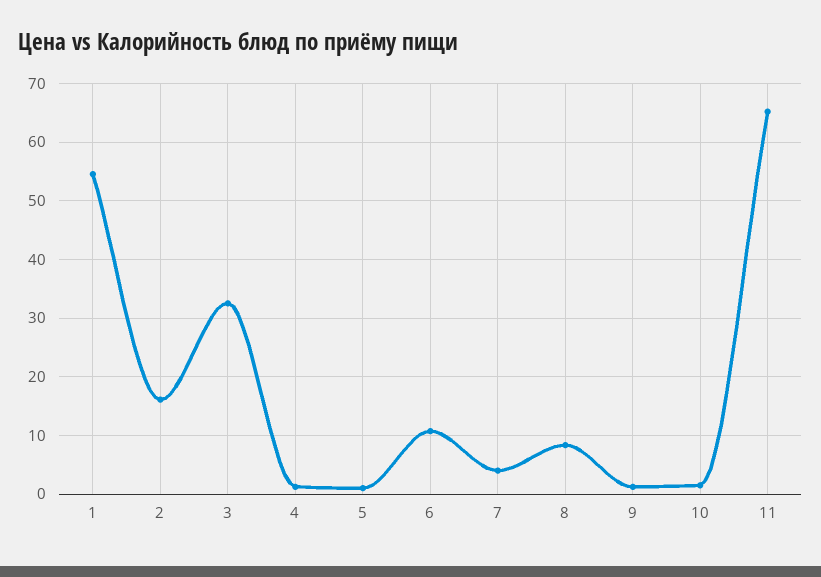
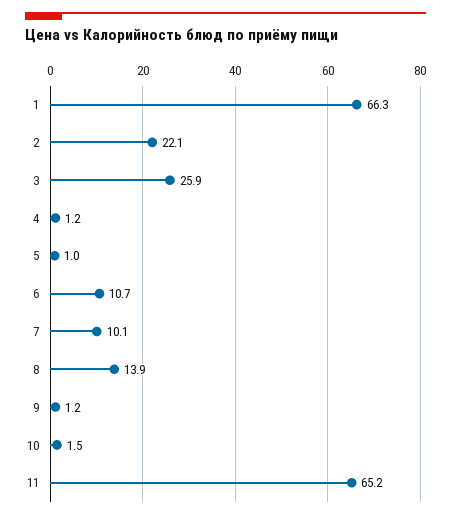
1: 54 -> 66.3
2: 16 -> 22.1
3: 32 -> 25.9
7: 4 -> 10.1
8: 8 -> 13.9

